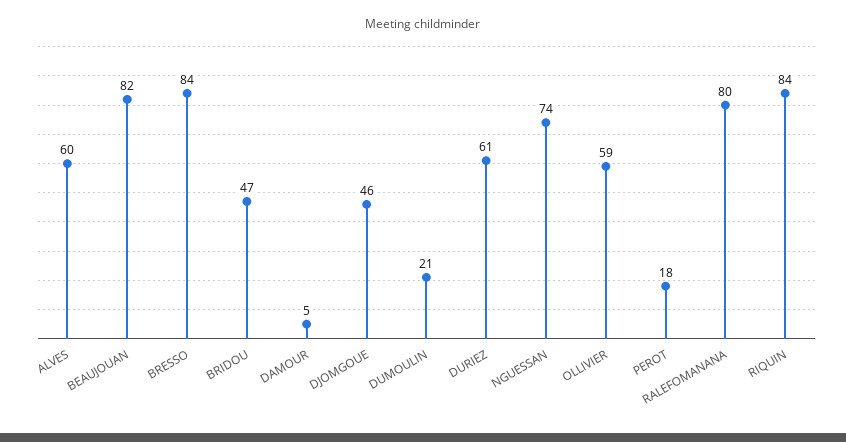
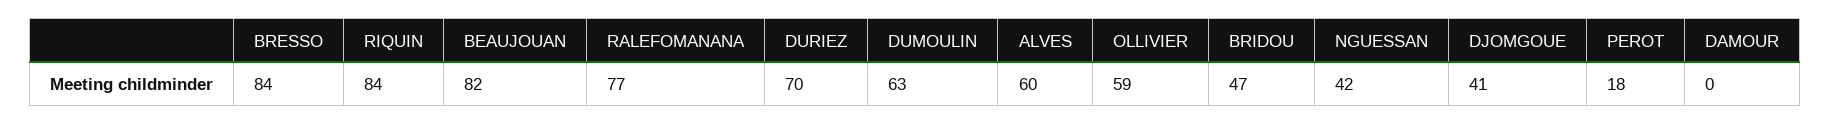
DAMOUR: 5 -> 0
DJOMGOUE: 46 -> 41
DUMOULIN: 21 -> 63
DURIEZ: 61 -> 70
NGUESSAN: 74 -> 42
RALEFOMANANA: 80 -> 77

